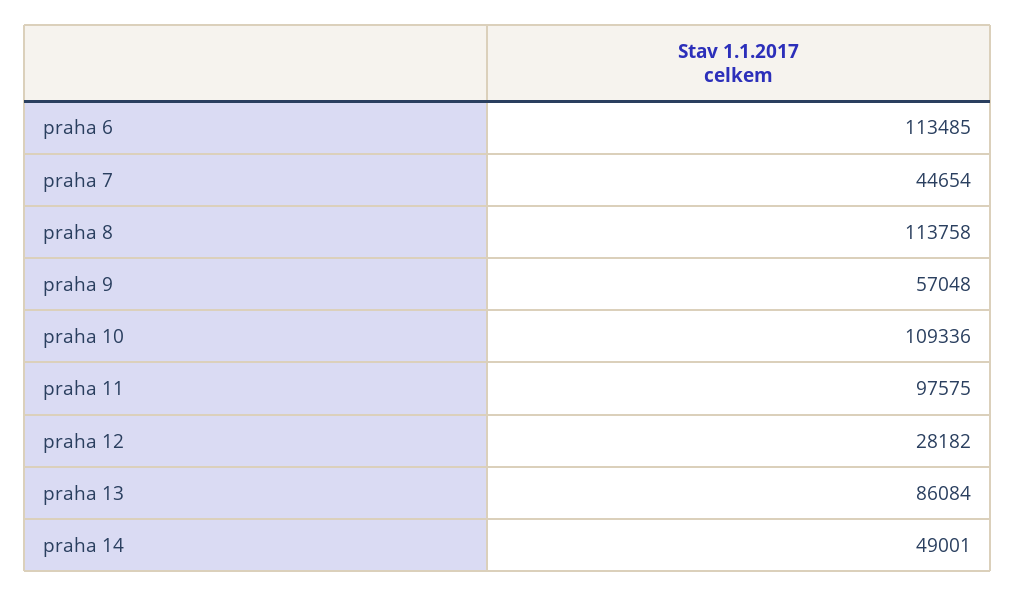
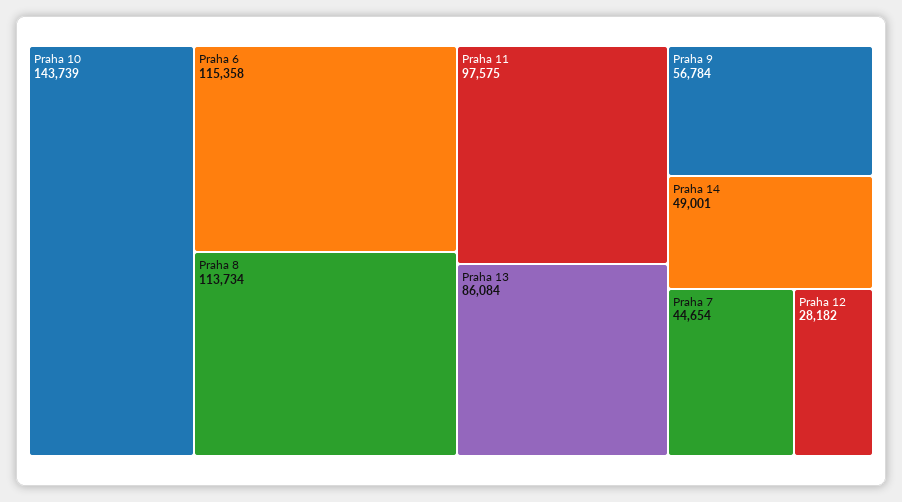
praha 6: 113485 -> 115358
praha 8: 113758 -> 113734
praha 9: 57048 -> 56784
praha 10: 109336 -> 143739

